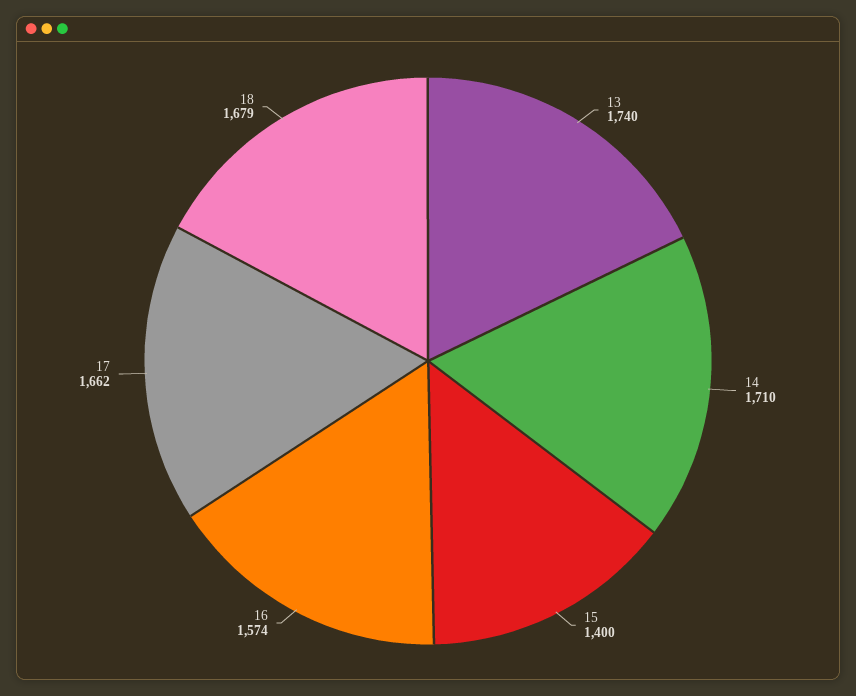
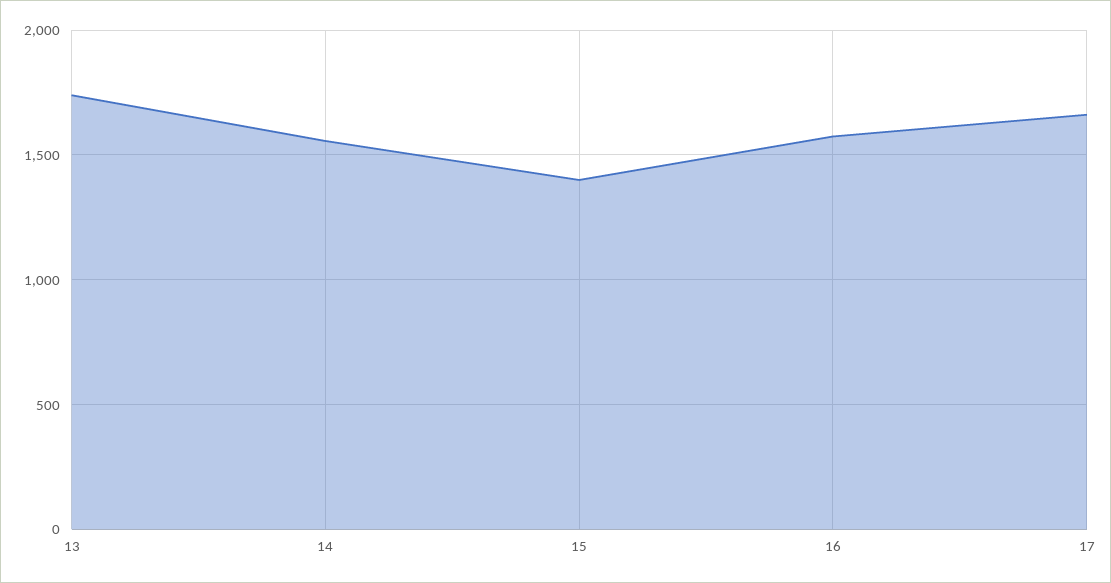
14: 1710 -> 1550
18: 1679 -> none

